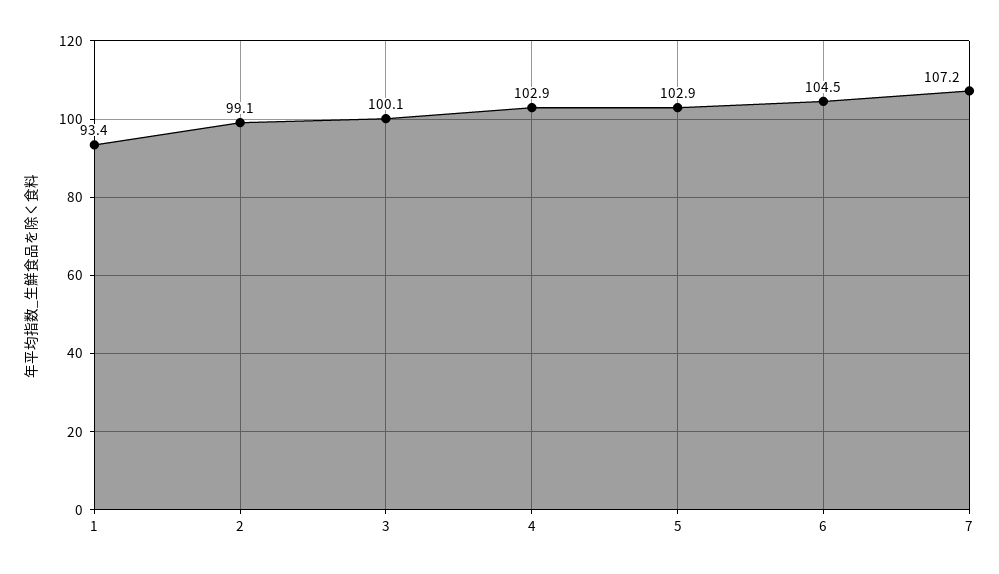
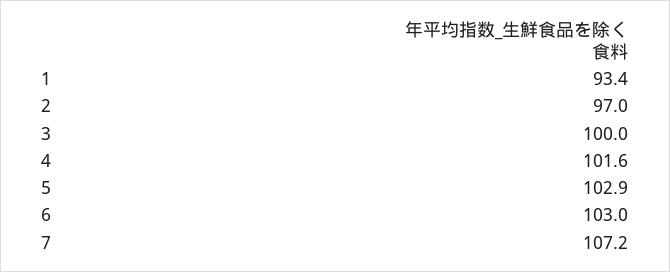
2: 99.1 -> 97
3: 100.1 -> 100
4: 102.9 -> 101.6
6: 104.5 -> 103

